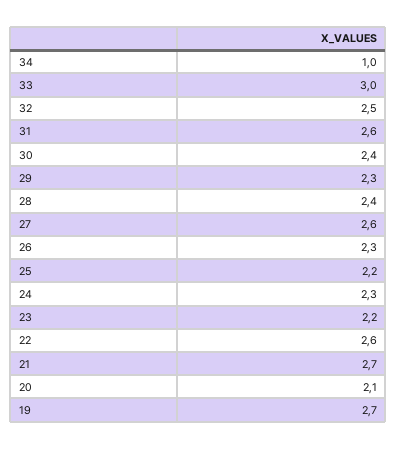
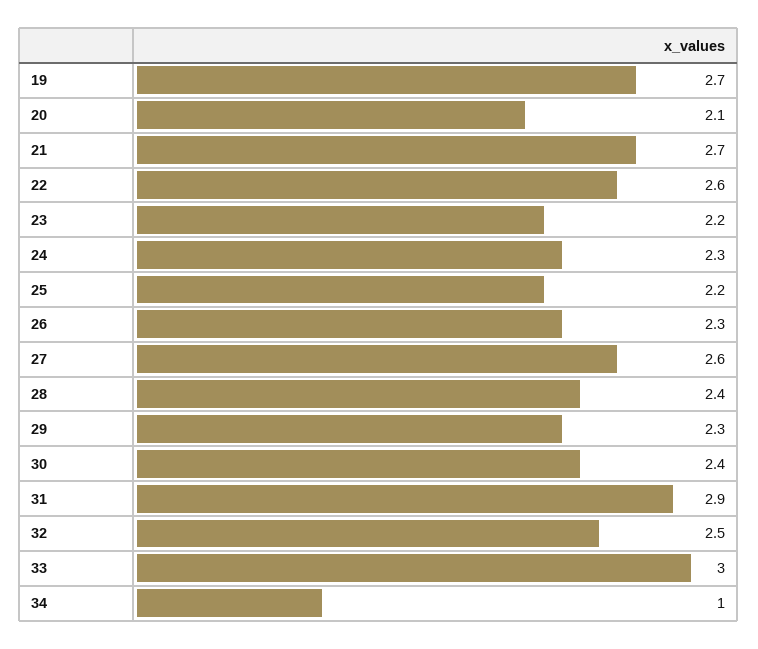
31: 2.6 -> 2.9

